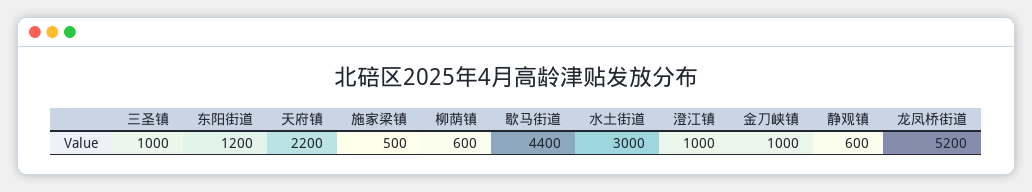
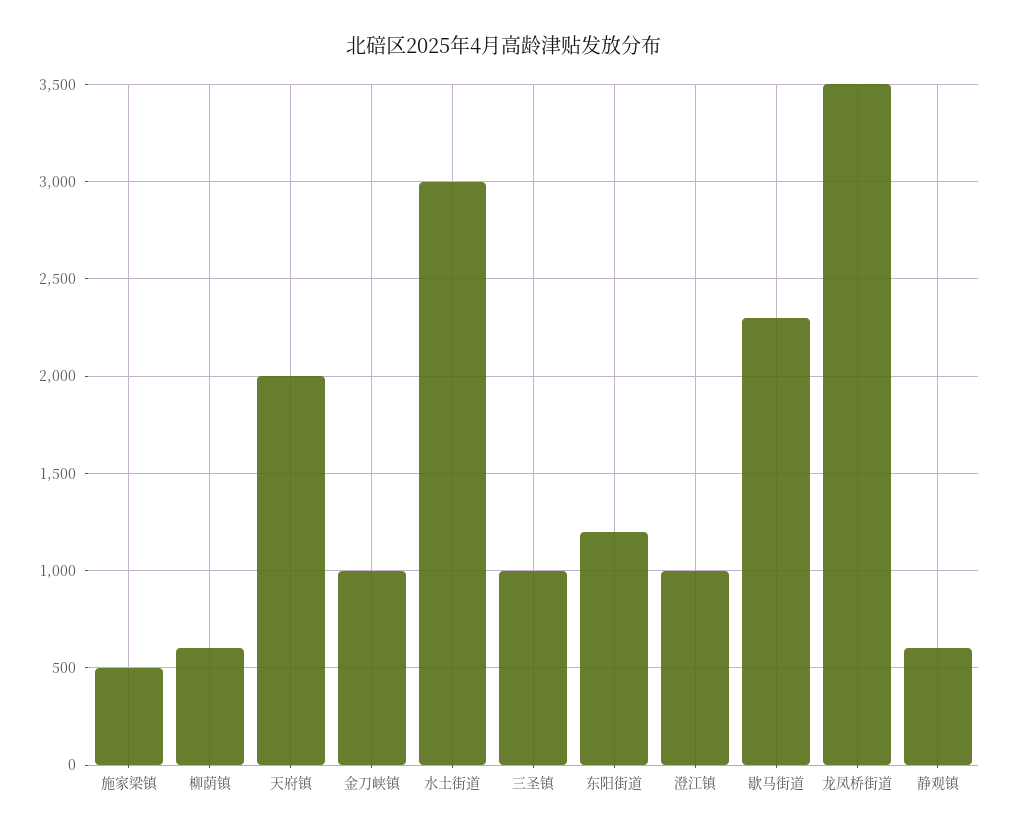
天府镇: 2200 -> 2000
歇马街道: 4400 -> 2300
龙凤桥街道: 5200 -> 3500

